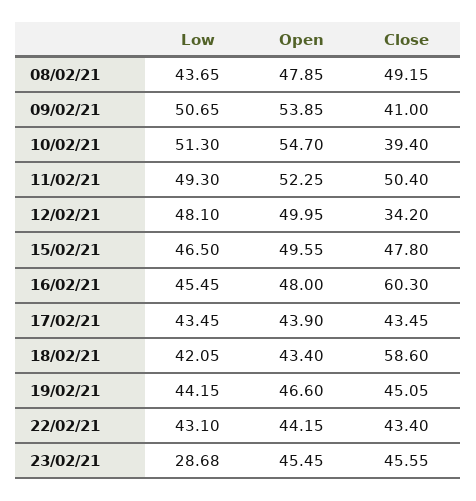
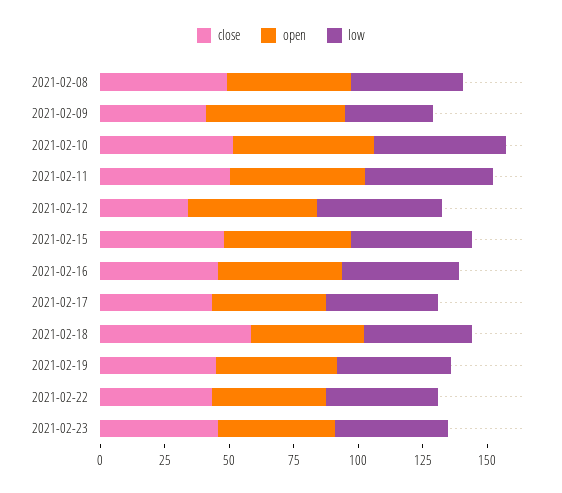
Low, 09/02/21: 50.65 -> 35
Close, 10/02/21: 39.4 -> 50
Close, 16/02/21: 60.3 -> 45
Low, 23/02/21: 28.68 -> 45

